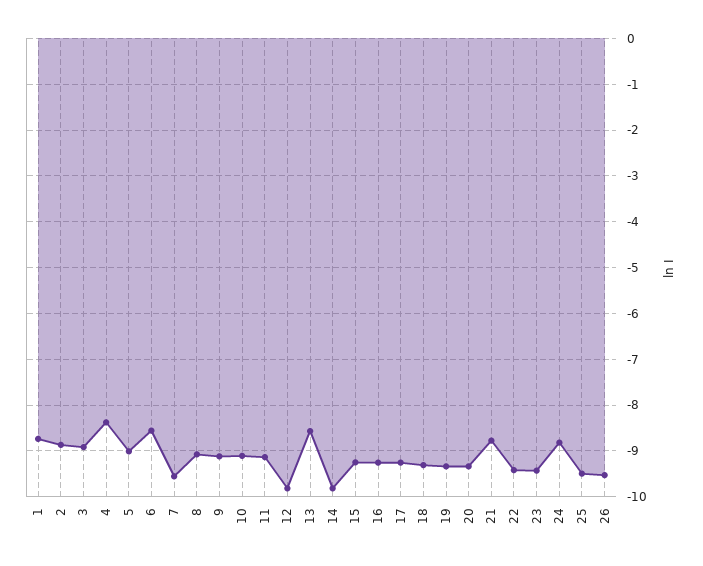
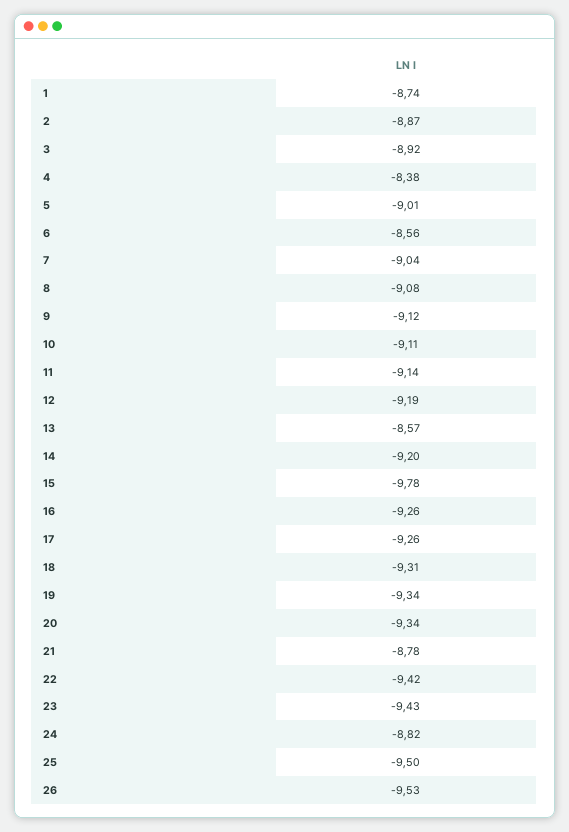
7: -9.6 -> -9.04
12: -9.8 -> -9.19
14: -9.8 -> -9.2
15: -9.2 -> -9.78

